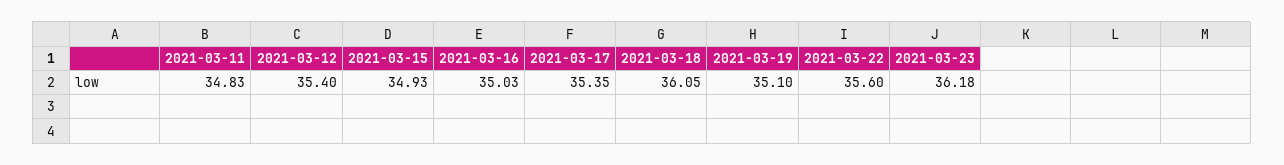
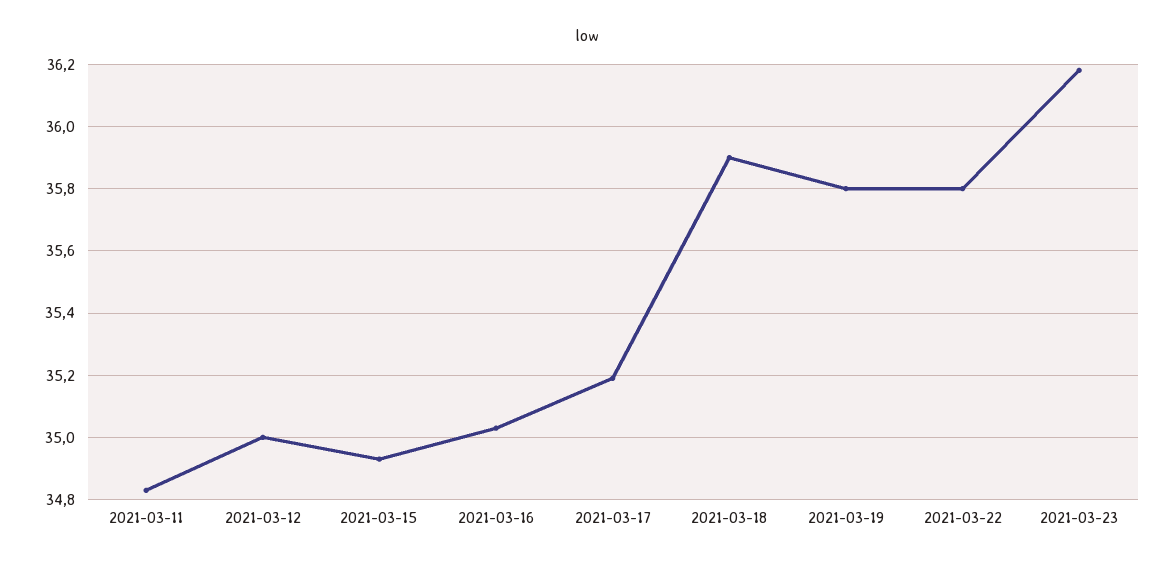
2021-03-12: 35.4 -> 35
2021-03-17: 35.35 -> 35.2
2021-03-18: 36.05 -> 35.9
2021-03-19: 35.1 -> 35.8
2021-03-22: 35.6 -> 35.8

